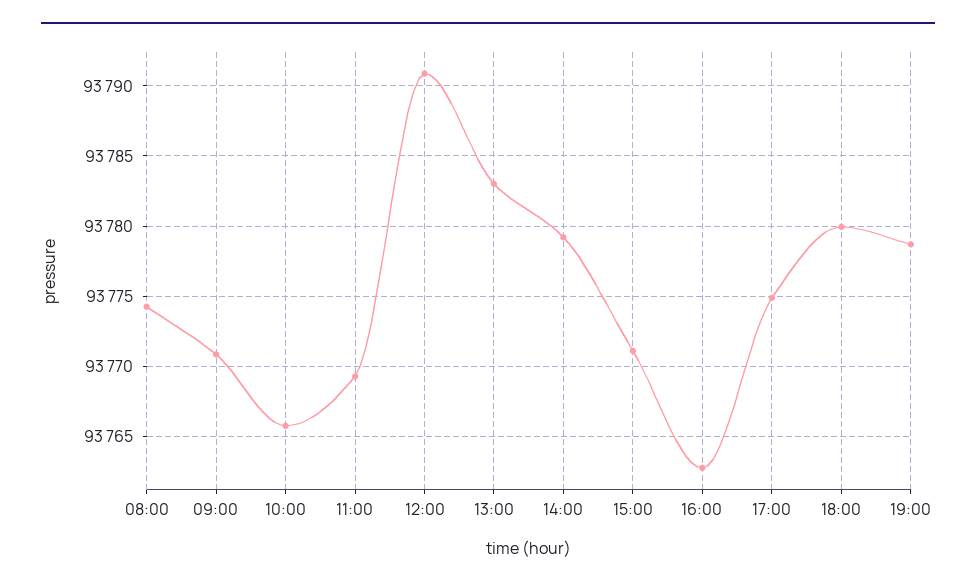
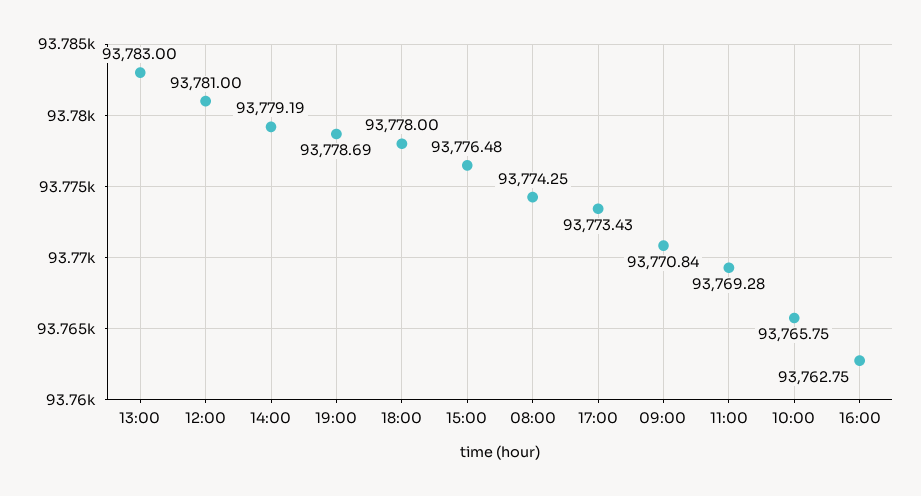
12:00: 93791 -> 93781
15:00: 93771 -> 93776.48
17:00: 93775 -> 93773.43
18:00: 93780 -> 93778

